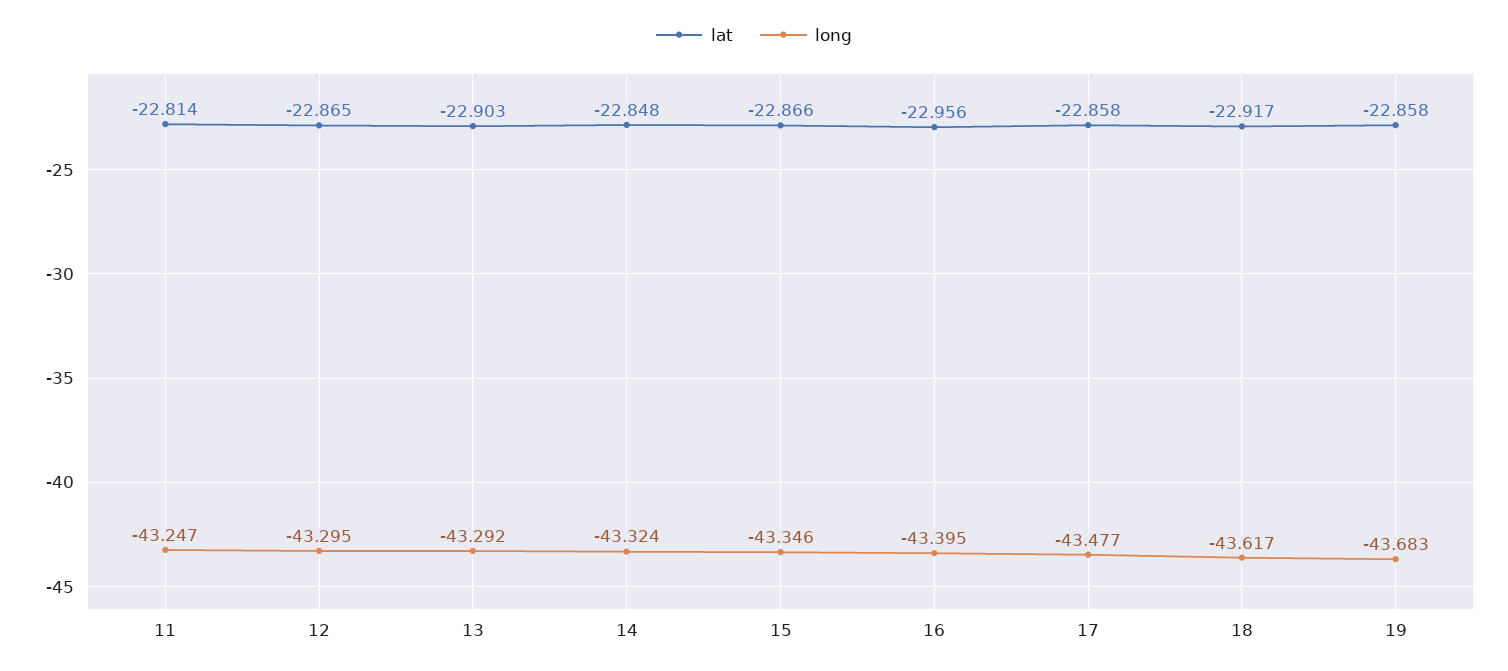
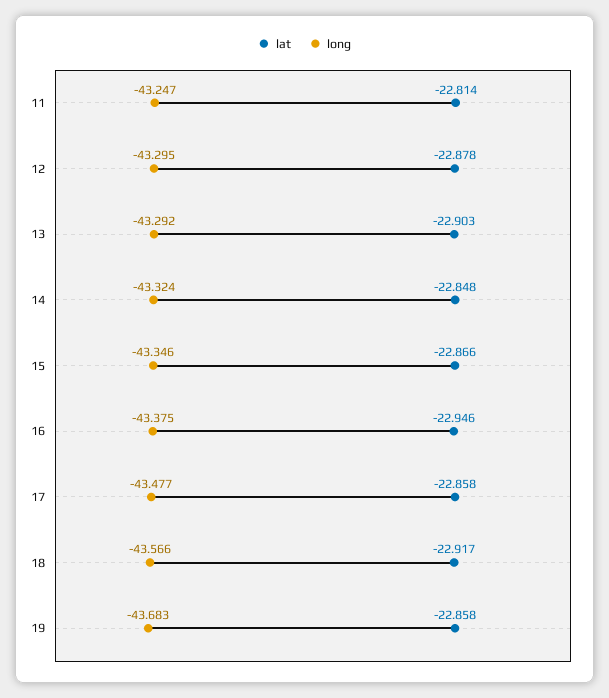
lat, 12: -22.865 -> -22.878
lat, 16: -22.956 -> -22.946
long, 16: -43.395 -> -43.375
long, 18: -43.617 -> -43.566

